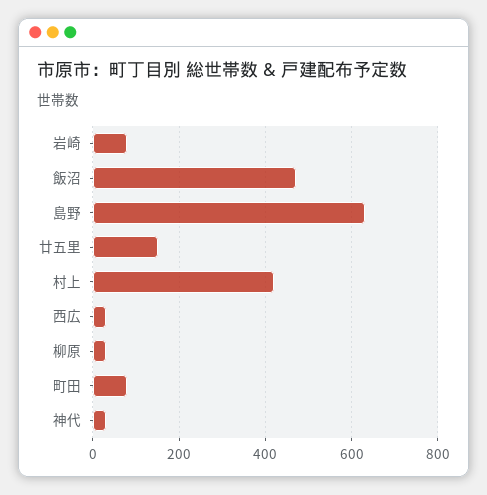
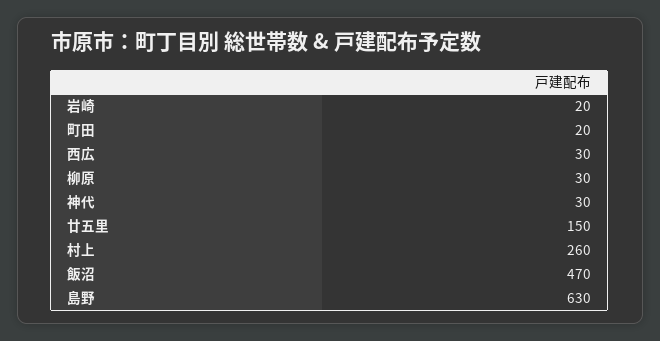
岩崎: 80 -> 20
村上: 420 -> 260
町田: 80 -> 20

